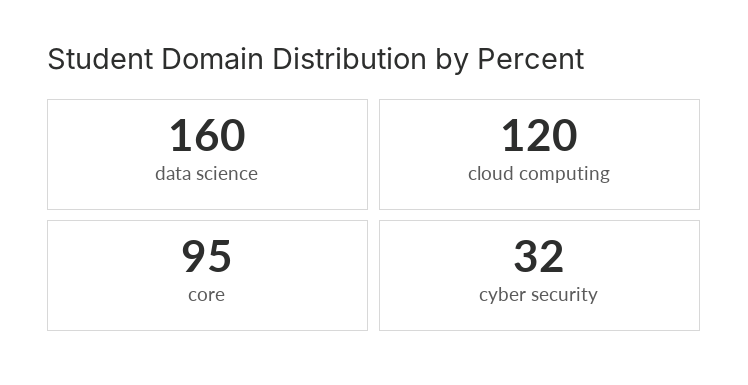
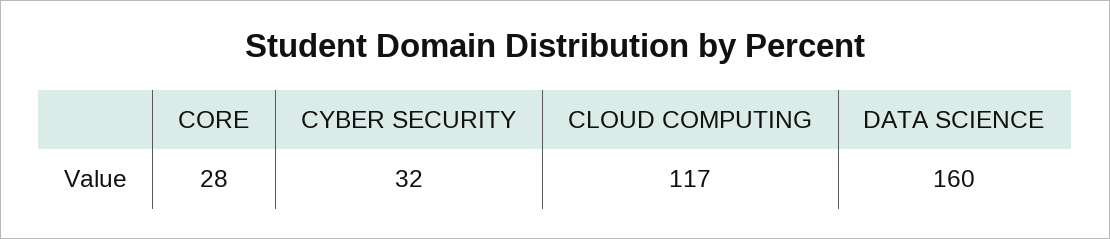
cloud computing: 120 -> 117
core: 95 -> 28

